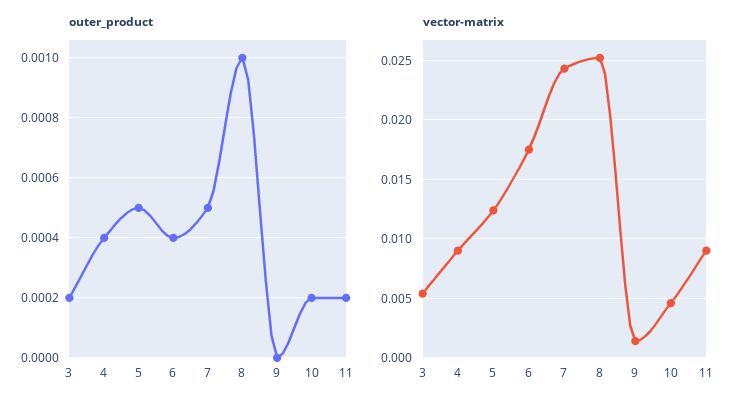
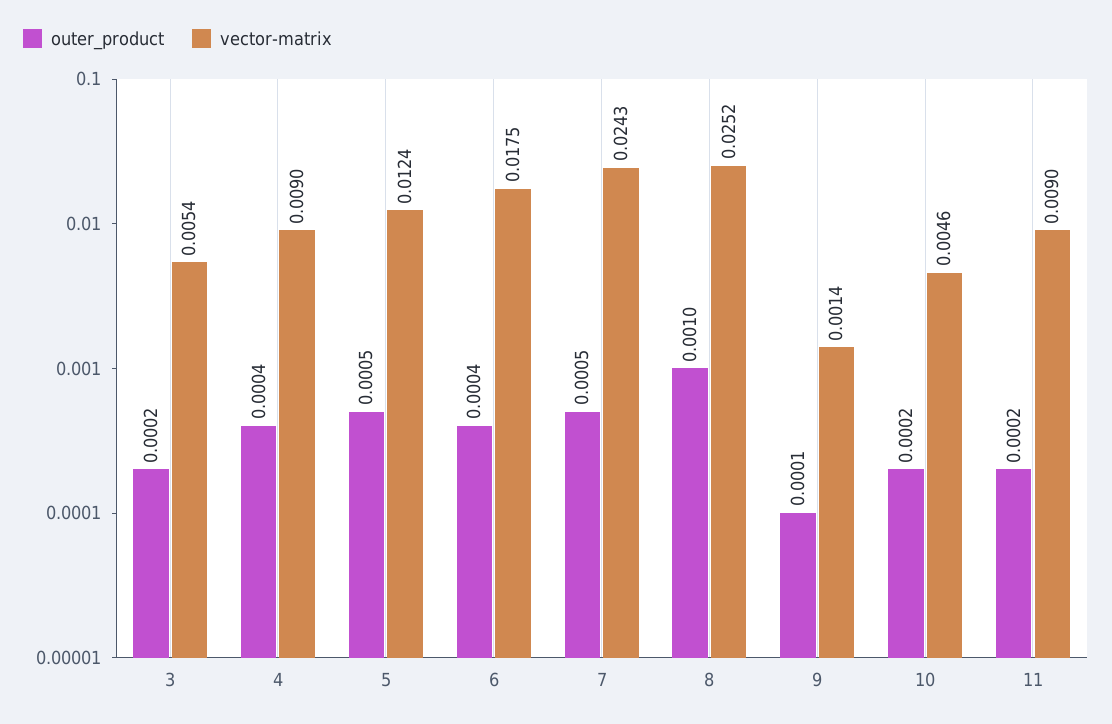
outer_product, 9: 0 -> 0.0001

